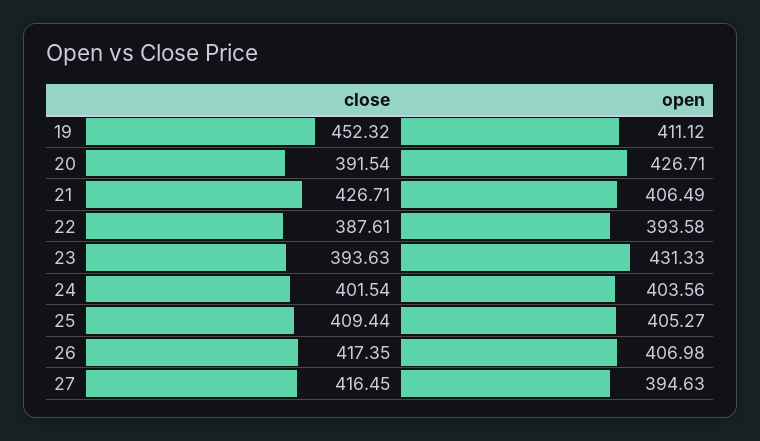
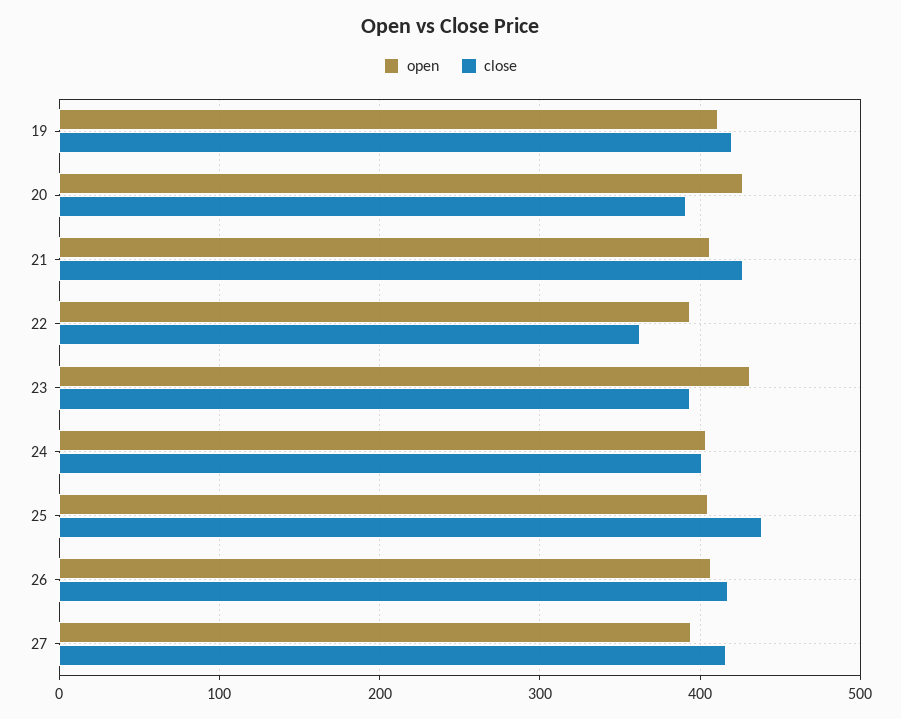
close, 19: 452.32 -> 420
close, 22: 387.61 -> 360
close, 25: 409.44 -> 440

